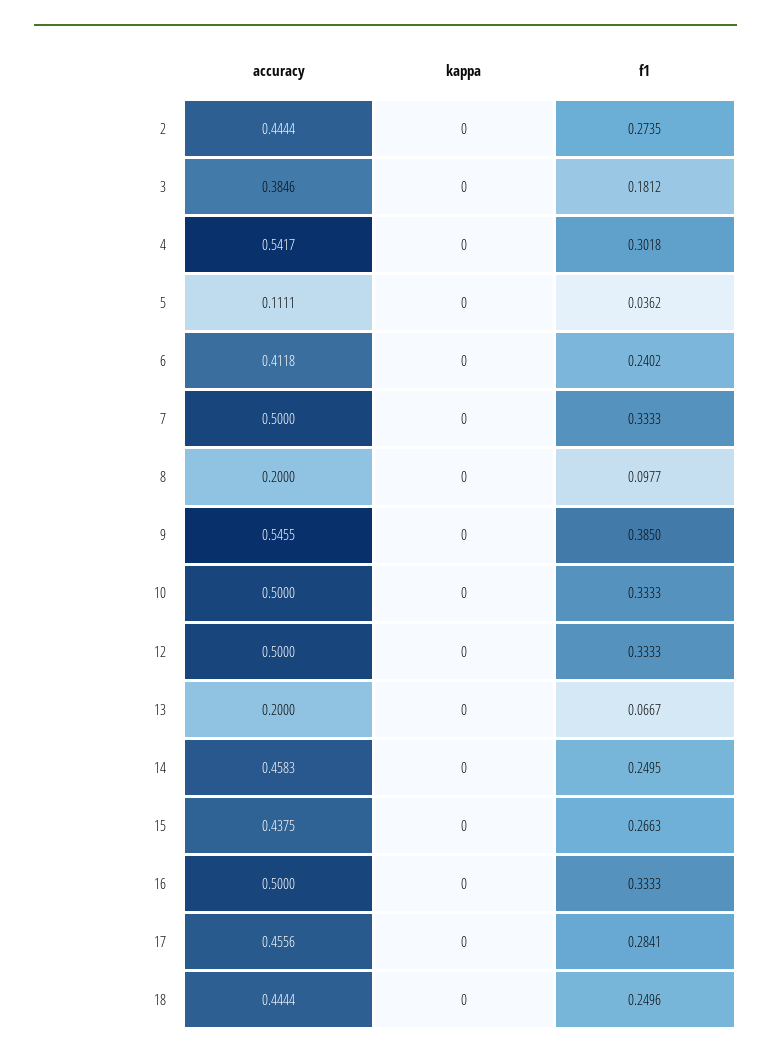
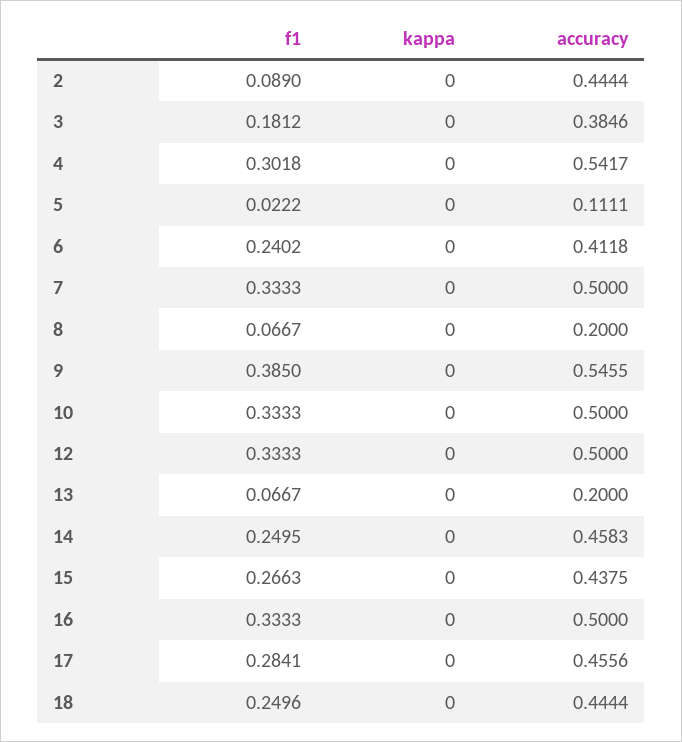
f1, 2: 0.2735 -> 0.089
f1, 5: 0.0362 -> 0.0222
f1, 8: 0.0977 -> 0.0667

